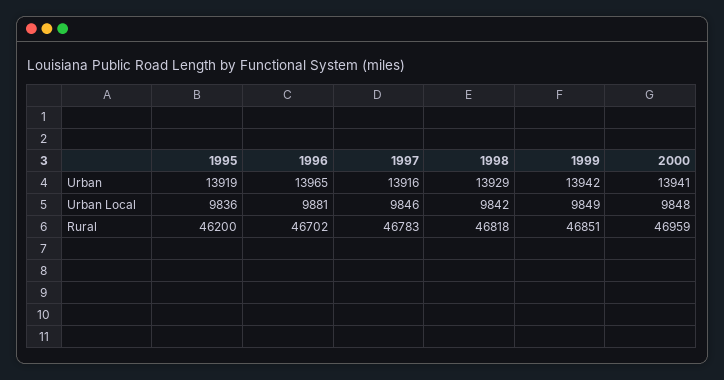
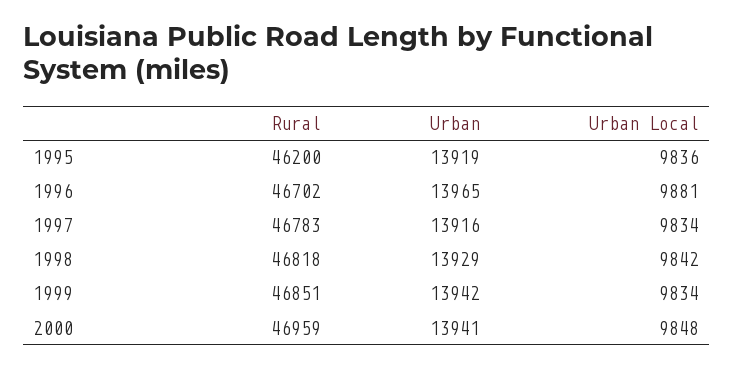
1997, Urban Local: 9846 -> 9834
1999, Urban Local: 9849 -> 9834

